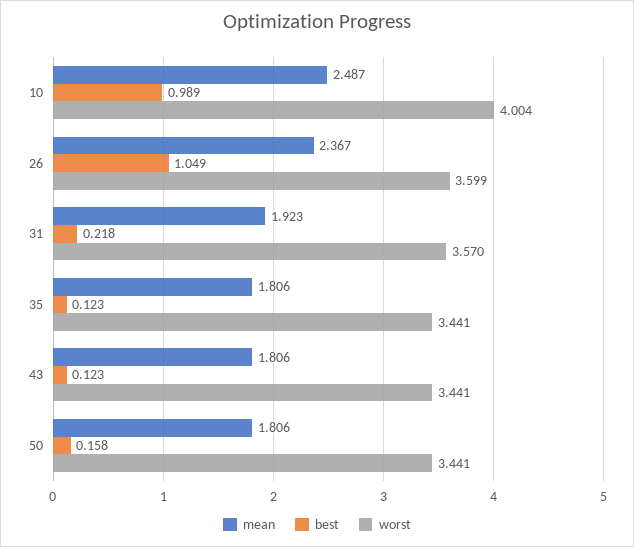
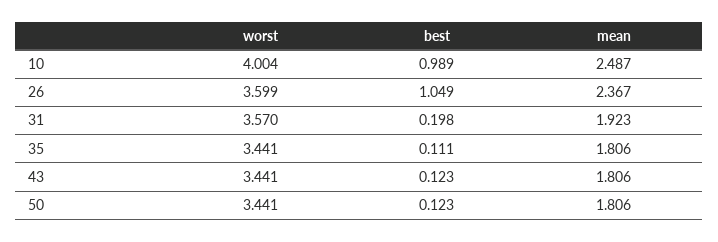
best, 31: 0.218 -> 0.198
best, 35: 0.123 -> 0.111
best, 50: 0.158 -> 0.123

